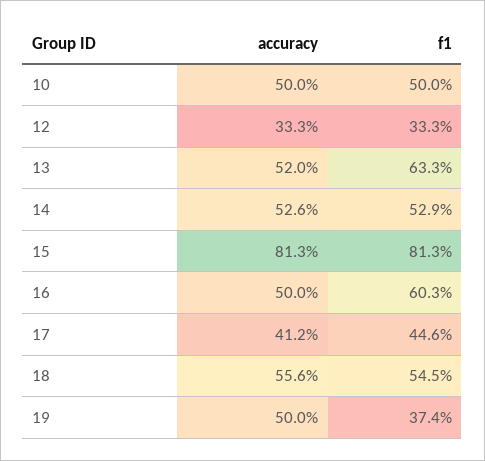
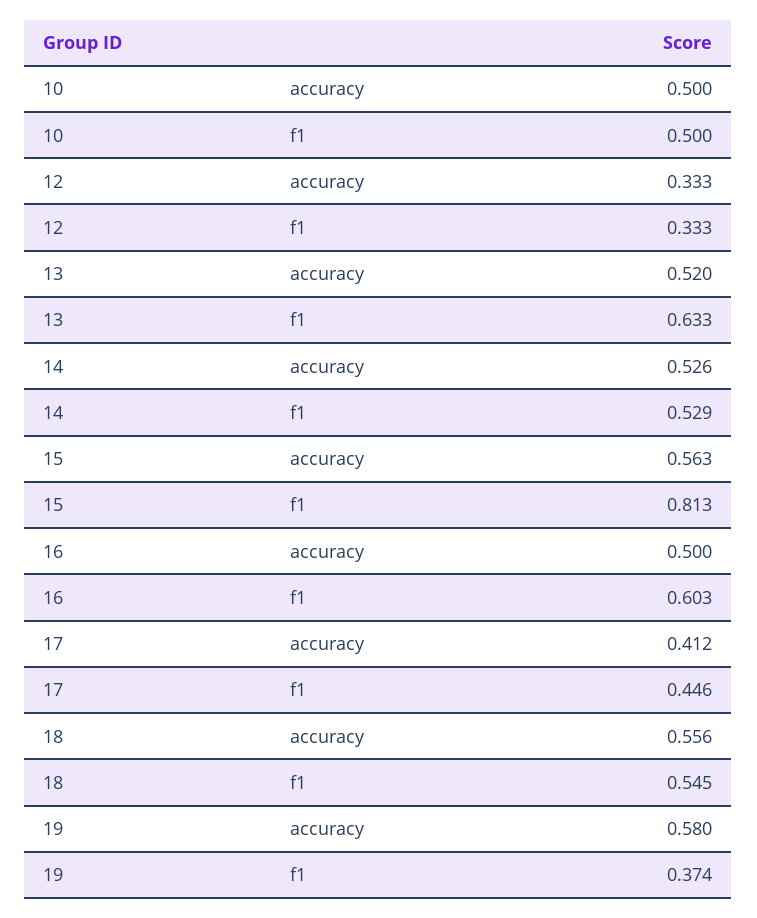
accuracy, 15: 0.813 -> 0.563
accuracy, 19: 0.5 -> 0.58

